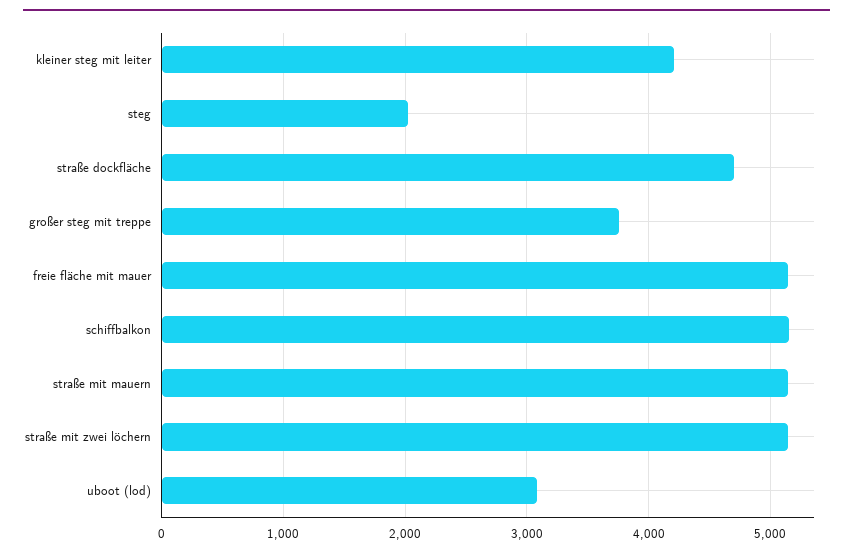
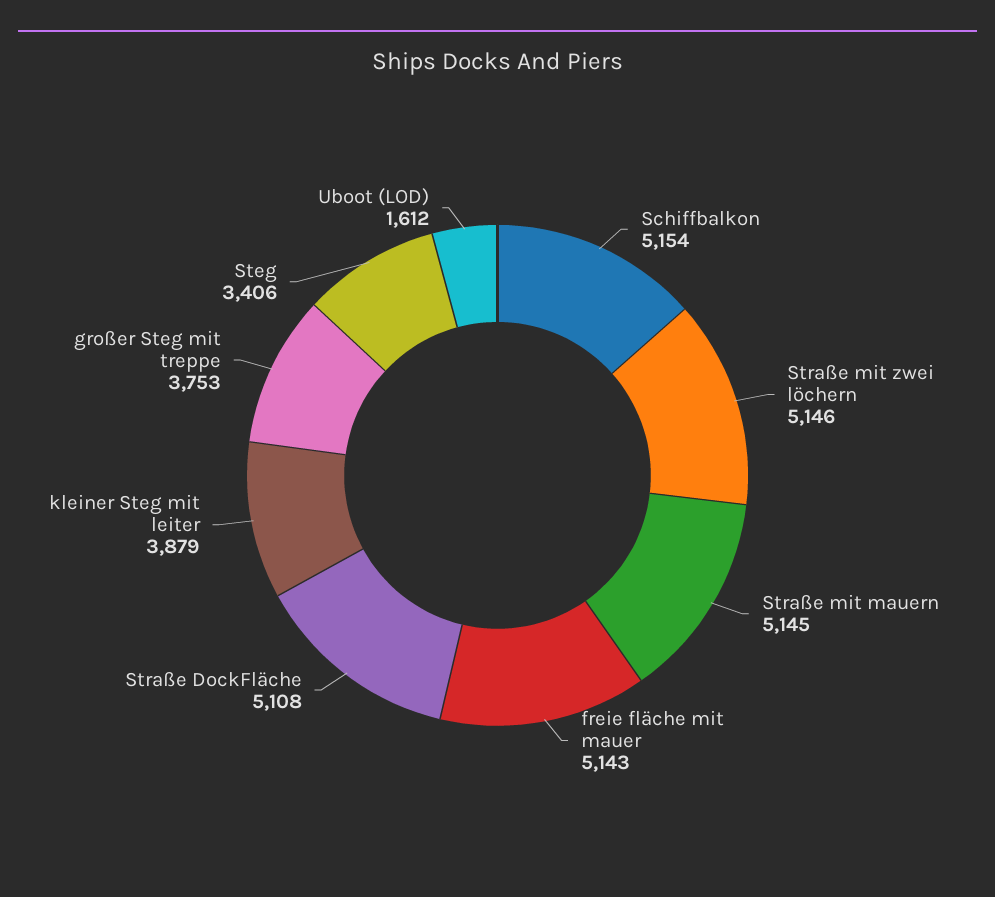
kleiner steg mit leiter: 4200 -> 3879
steg: 2000 -> 3406
straße dockfläche: 4700 -> 5108
uboot (lod): 3100 -> 1612

